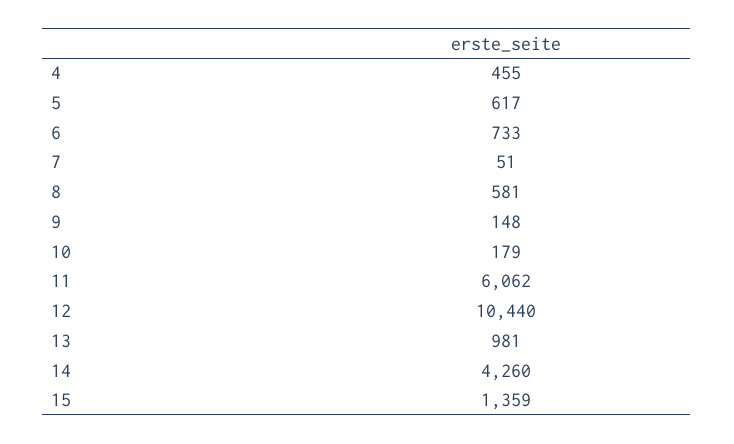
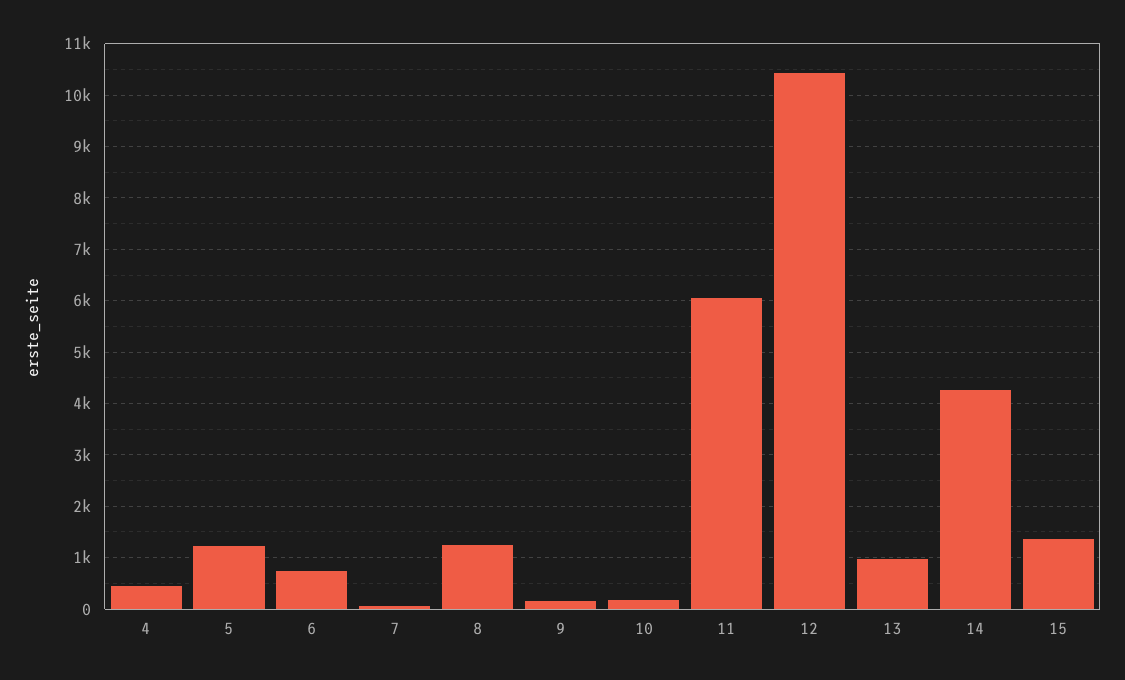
5: 617 -> 1200
8: 581 -> 1200

